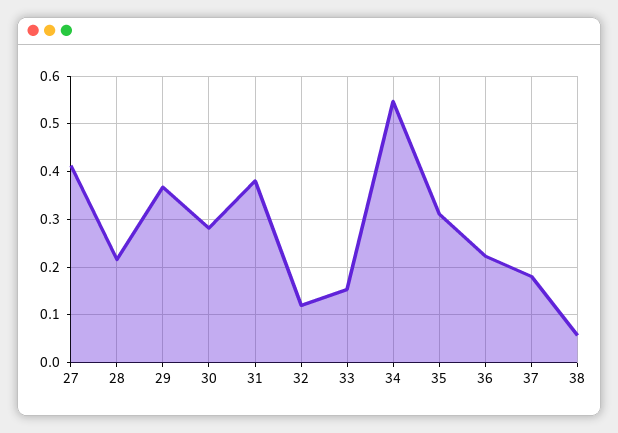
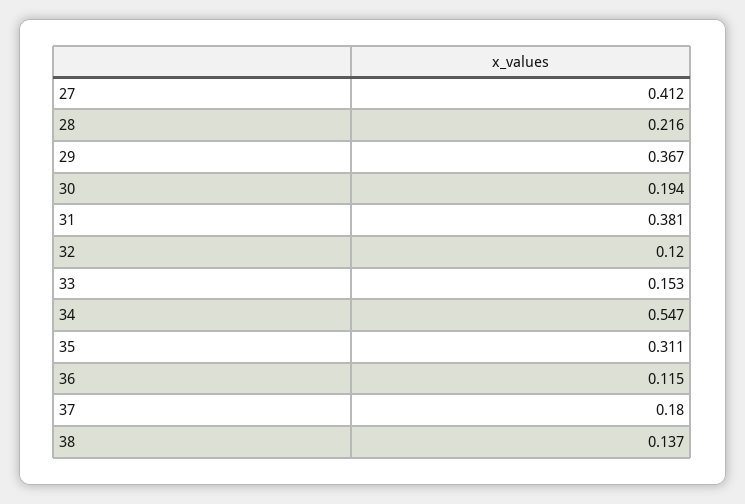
30: 0.28 -> 0.194
36: 0.22 -> 0.115
38: 0.06 -> 0.137

